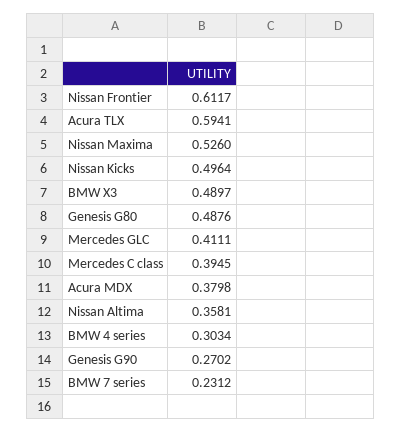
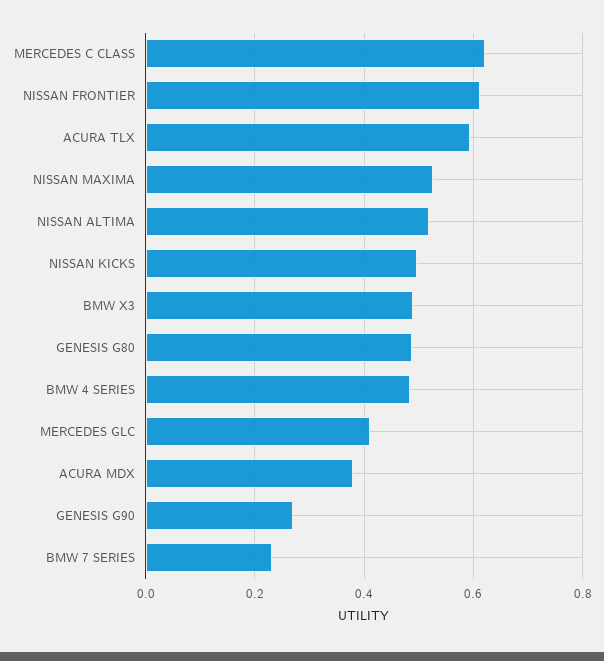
Mercedes C class: 0.3945 -> 0.62
Nissan Altima: 0.3581 -> 0.52
BMW 4 series: 0.3034 -> 0.48

